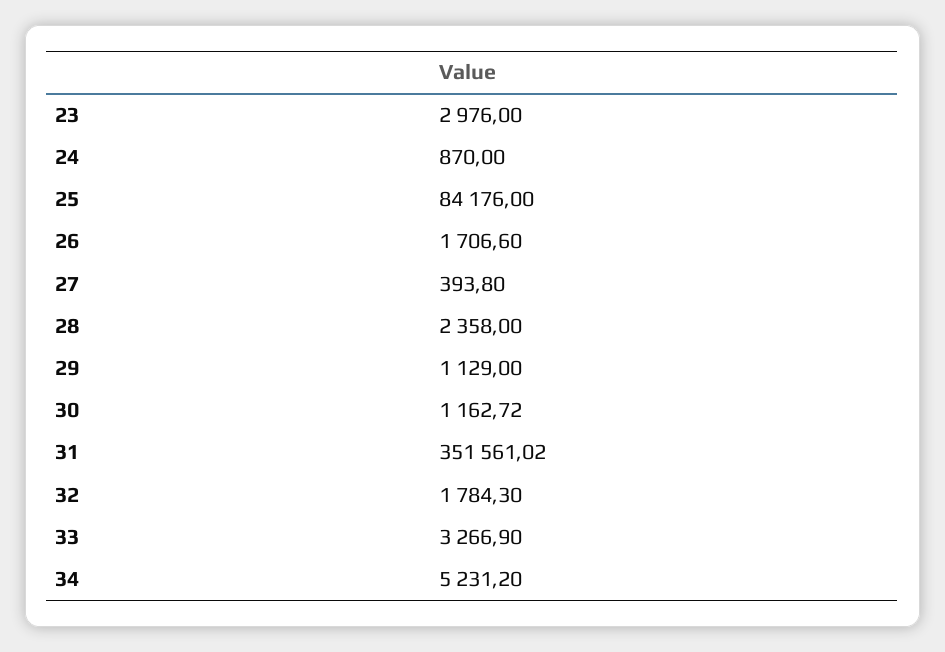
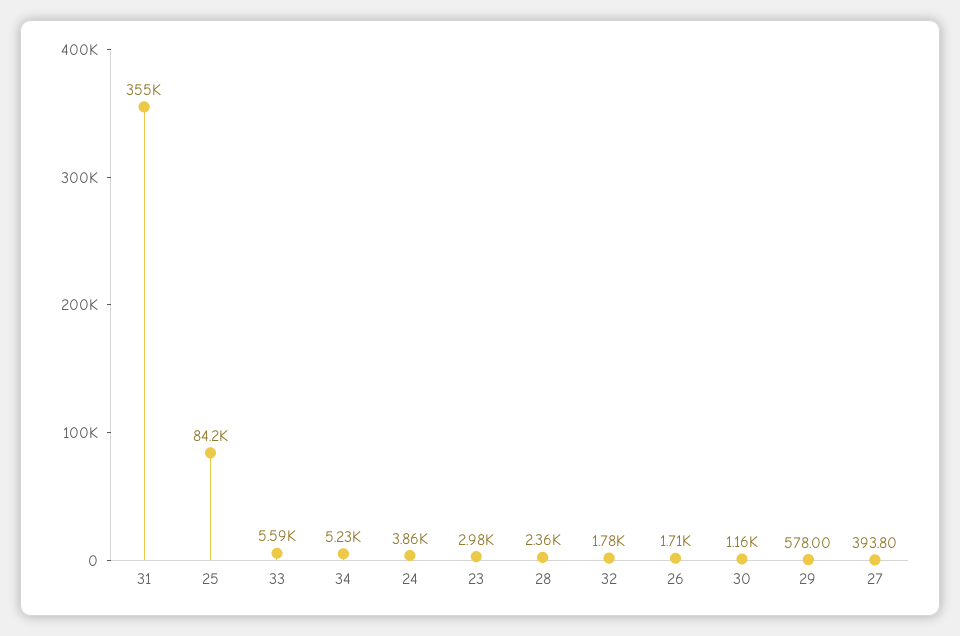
24: 870 -> 3860
29: 1129 -> 578
31: 351561.02 -> 355000
33: 3266.9 -> 5590

